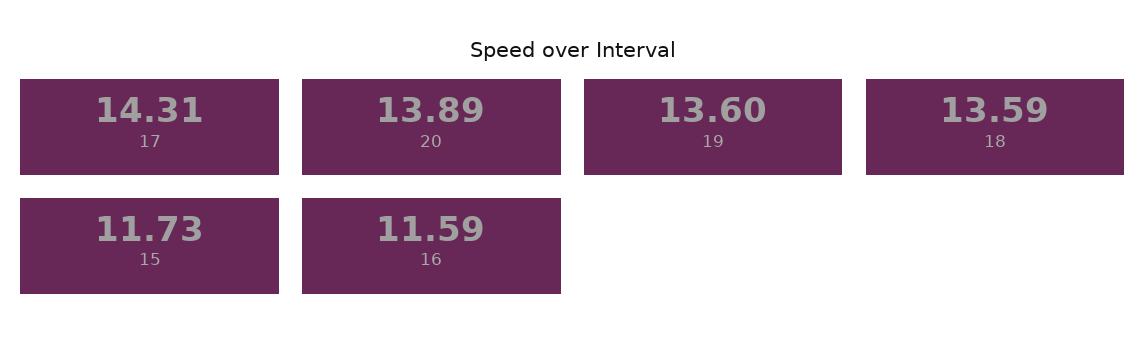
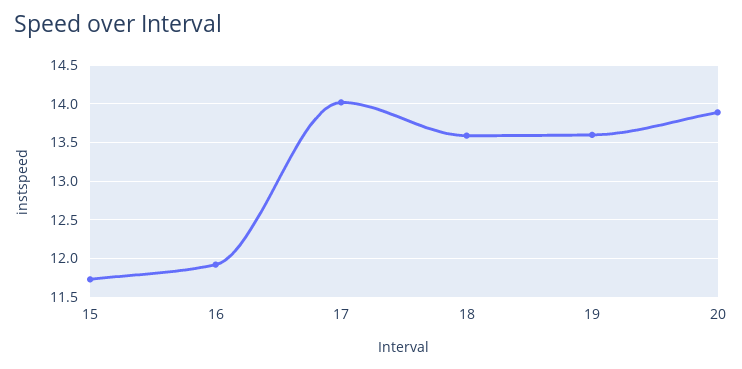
17: 14.31 -> 14
16: 11.59 -> 11.9

